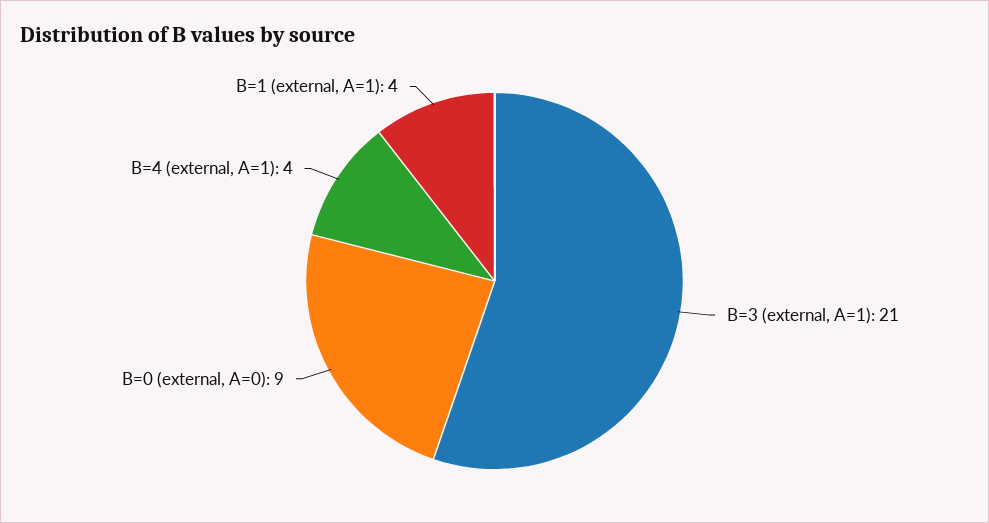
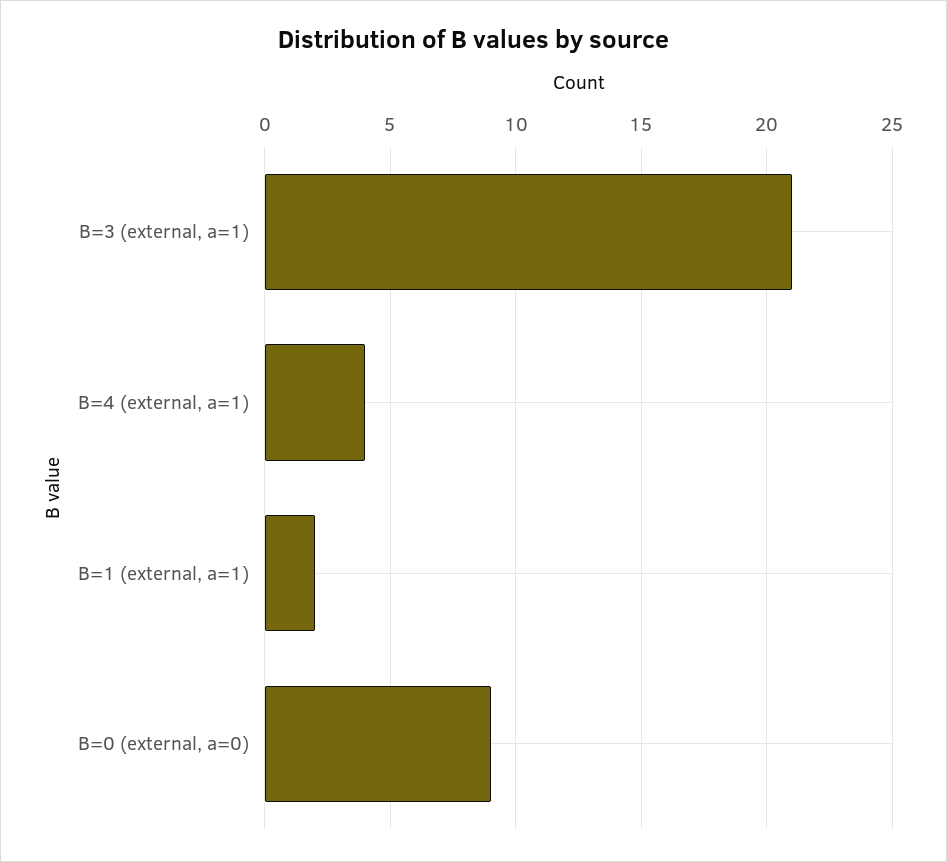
B=1 (external, A=1): 4 -> 2

